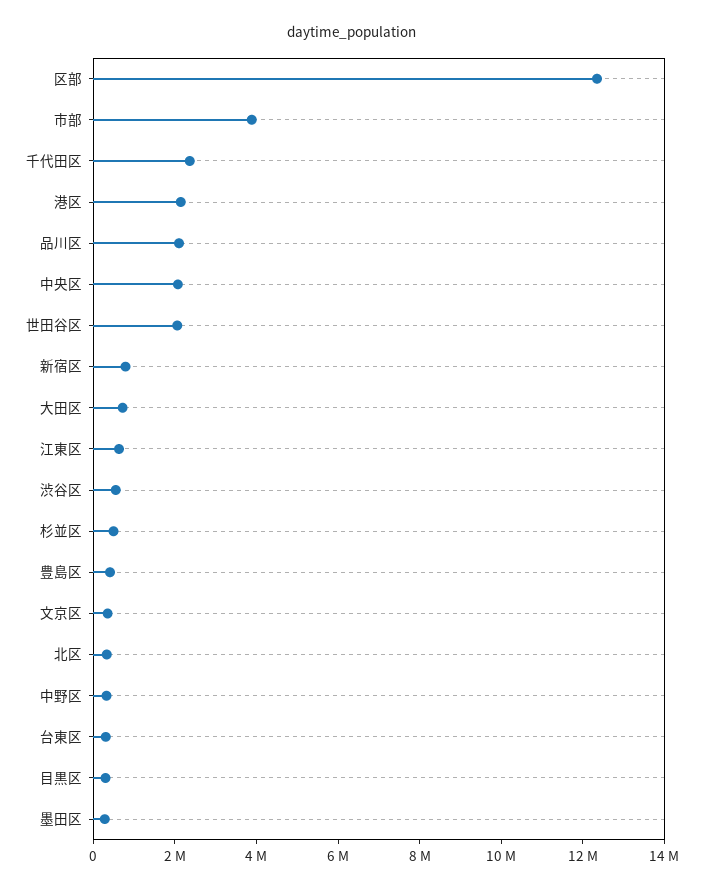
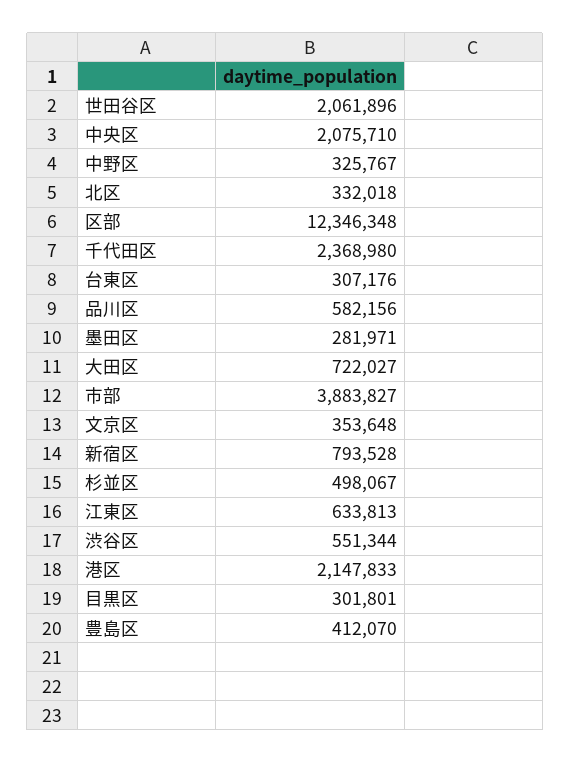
品川区: 2000000 -> 582156

